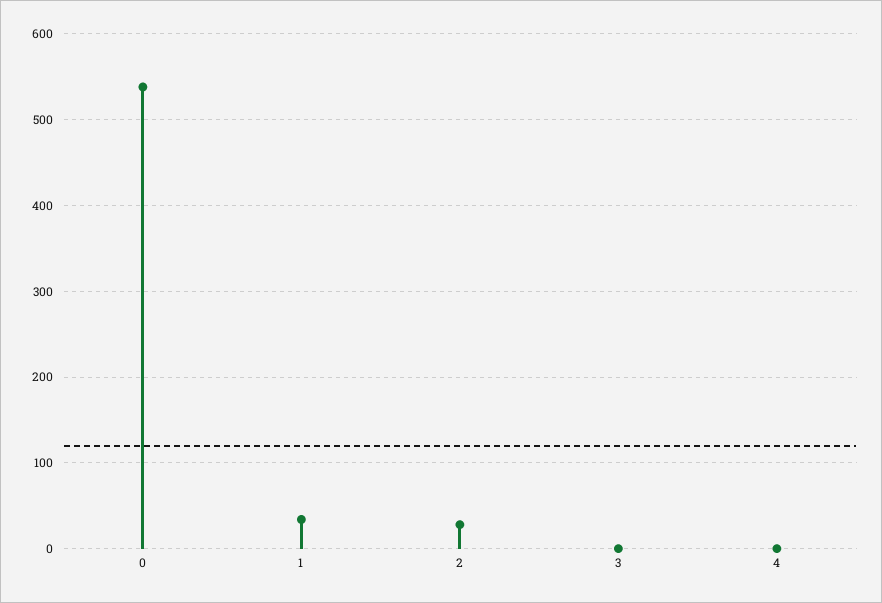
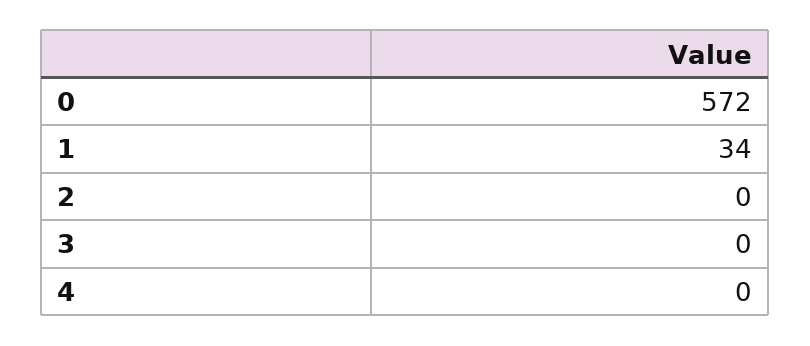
0: 540 -> 572
2: 30 -> 0

